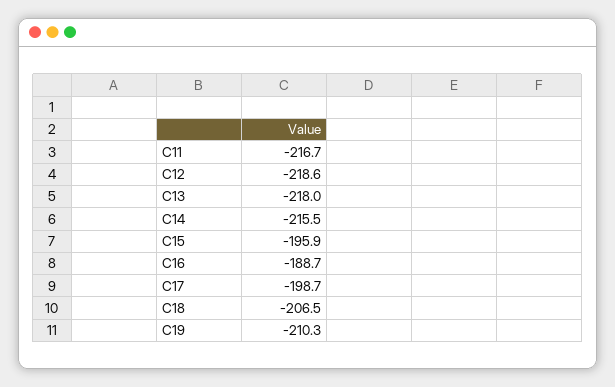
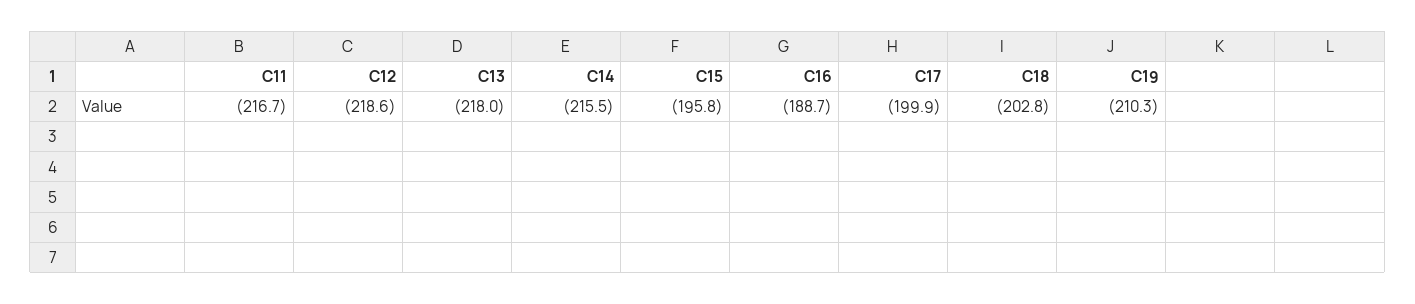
C15: -195.9 -> -195.8
C17: -198.7 -> -199.9
C18: -206.5 -> -202.8

